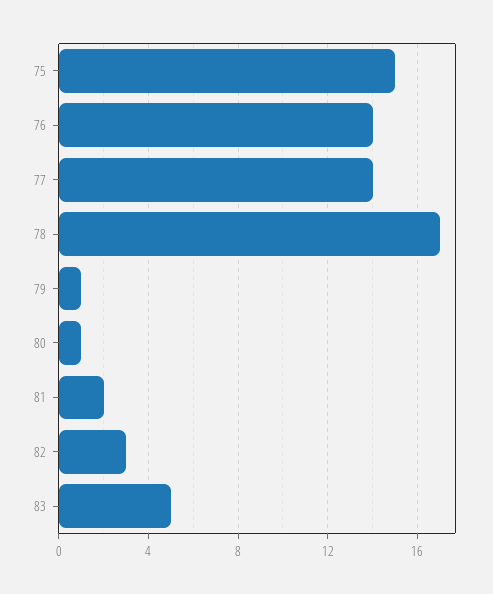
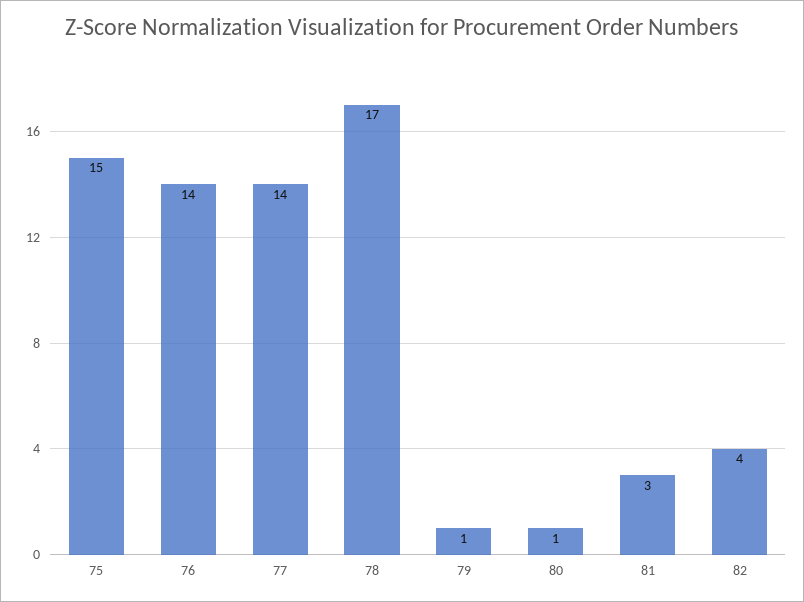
81: 2 -> 3
82: 3 -> 4
83: 5 -> none

